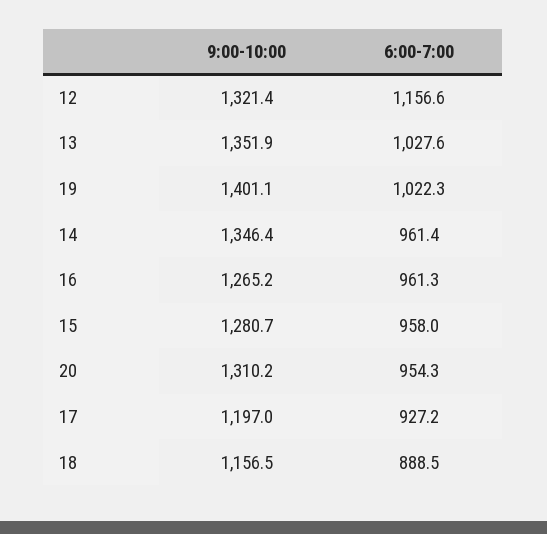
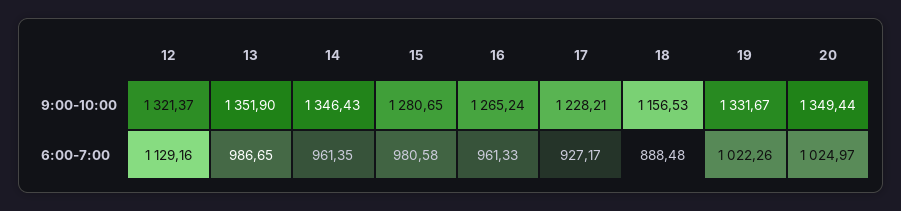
6:00-7:00, 12: 1156.6 -> 1129.16
6:00-7:00, 13: 1027.6 -> 986.65
9:00-10:00, 19: 1401.1 -> 1331.67
6:00-7:00, 15: 958 -> 980.58
9:00-10:00, 20: 1310.2 -> 1349.44
6:00-7:00, 20: 954.3 -> 1024.97
9:00-10:00, 17: 1197 -> 1228.21

